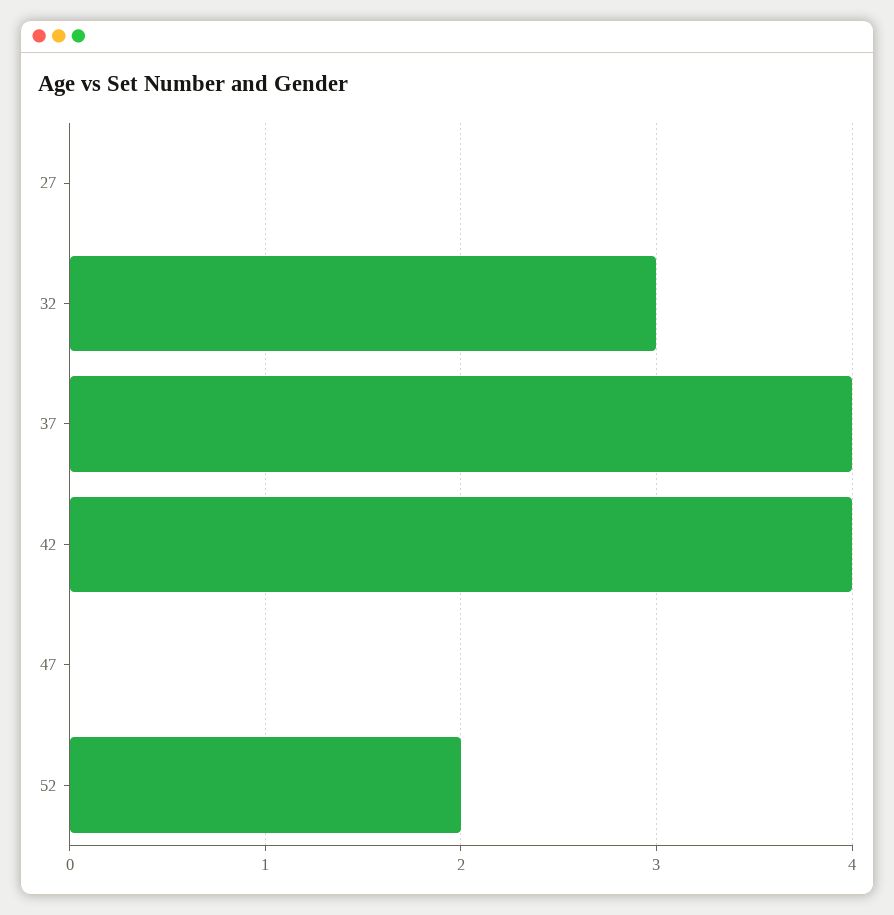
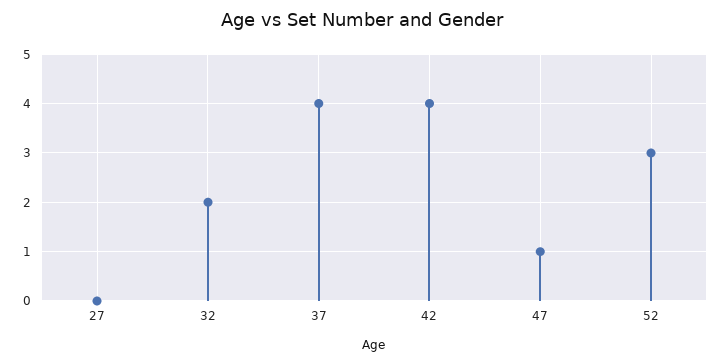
32: 3 -> 2
47: 0 -> 1
52: 2 -> 3

